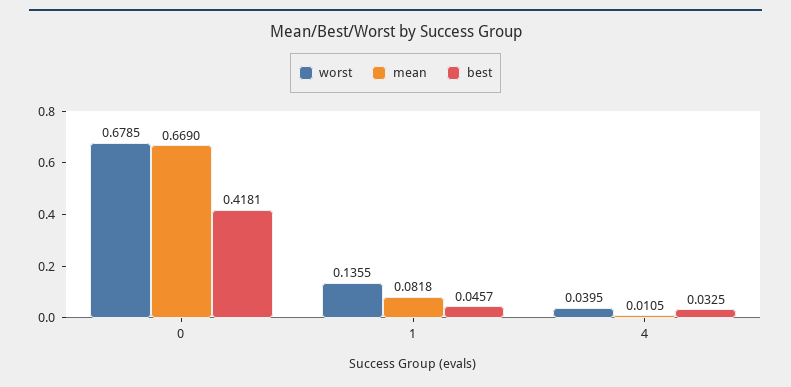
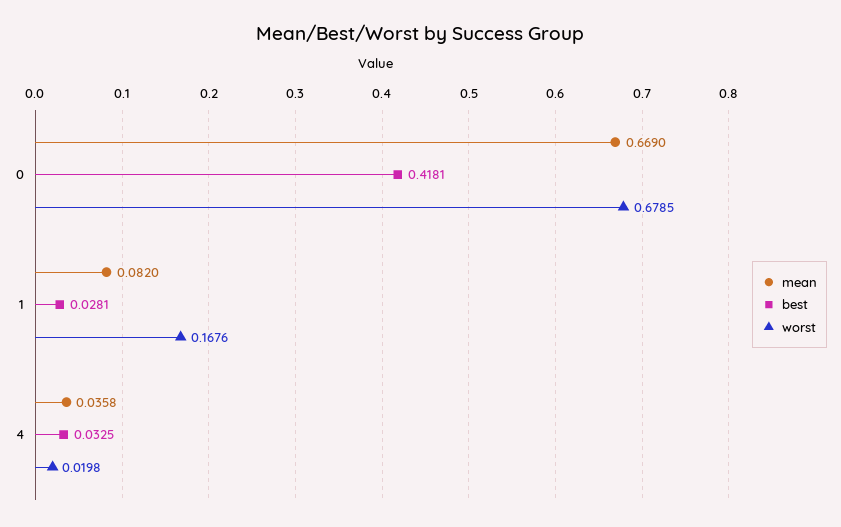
worst, 1: 0.1355 -> 0.1676
mean, 1: 0.0818 -> 0.082
best, 1: 0.0457 -> 0.0281
worst, 4: 0.0395 -> 0.0198
mean, 4: 0.0105 -> 0.0358

